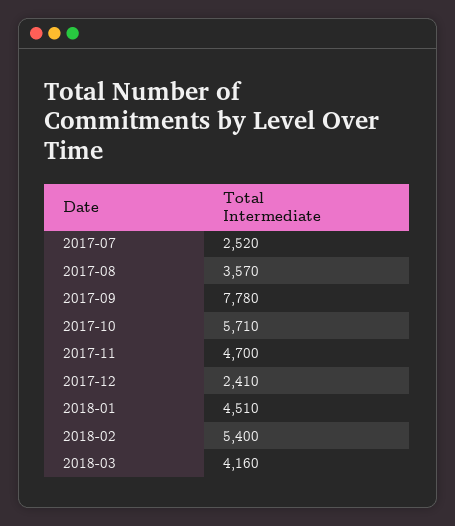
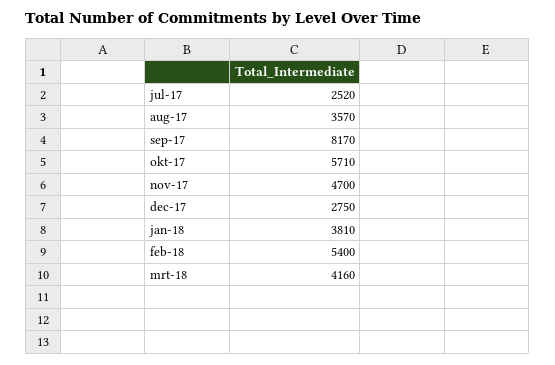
2017-09: 7780 -> 8170
2017-12: 2410 -> 2750
2018-01: 4510 -> 3810

